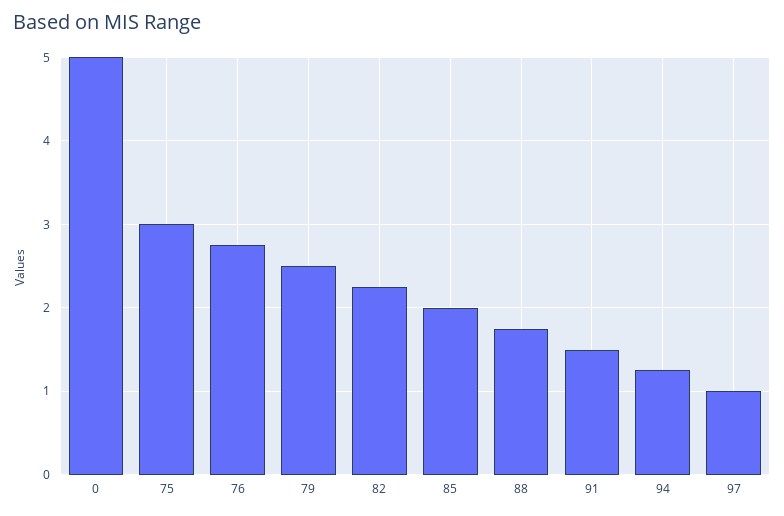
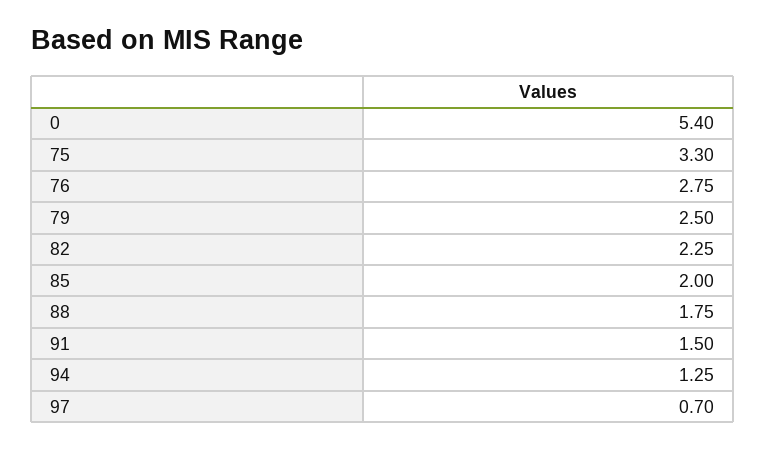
0: 5 -> 5.4
75: 3 -> 3.3
97: 1 -> 0.7

